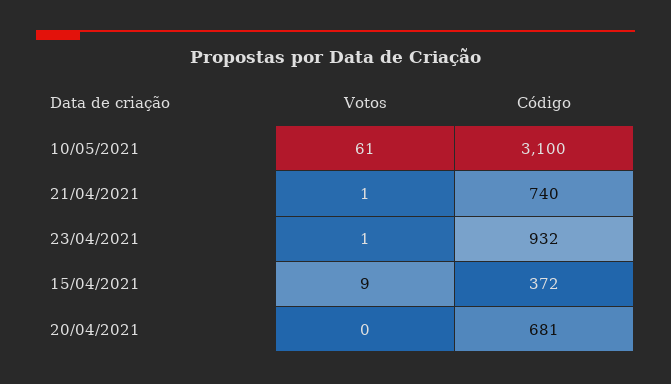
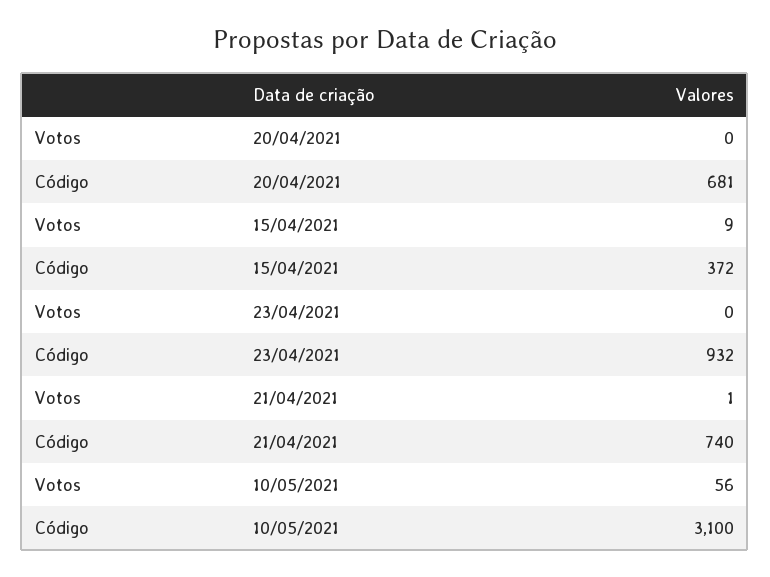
Votos, 10/05/2021: 61 -> 56
Votos, 23/04/2021: 1 -> 0

